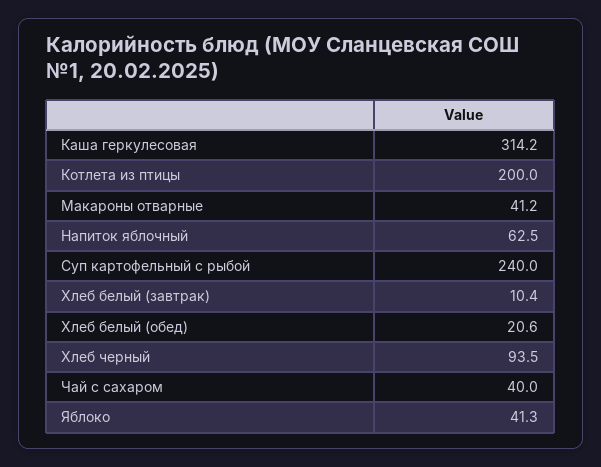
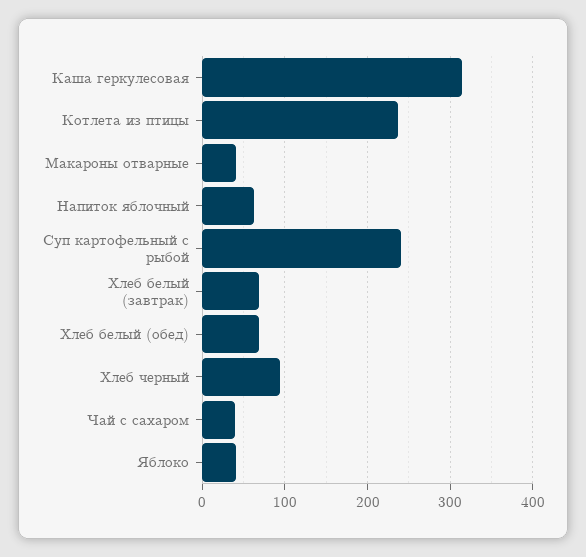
Котлета из птицы: 200 -> 240
Хлеб белый (завтрак): 10.4 -> 70
Хлеб белый (обед): 20.6 -> 70

